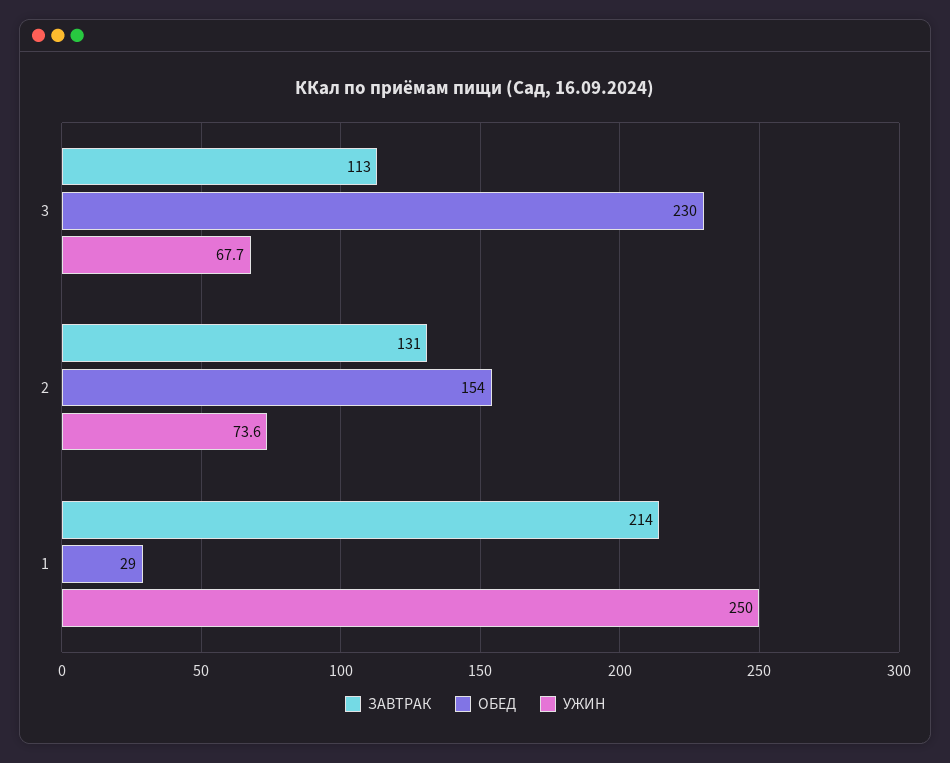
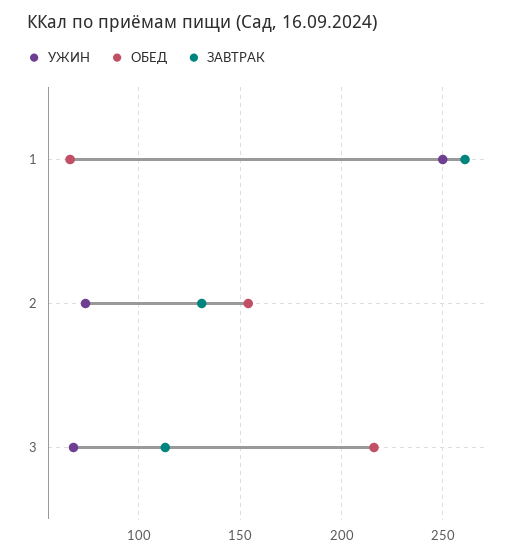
ОБЕД, 3: 230 -> 215
ЗАВТРАК, 1: 214 -> 260
ОБЕД, 1: 29 -> 65

